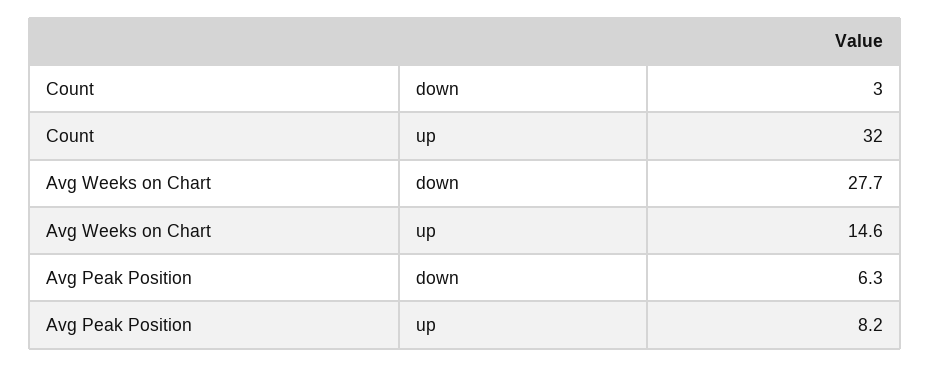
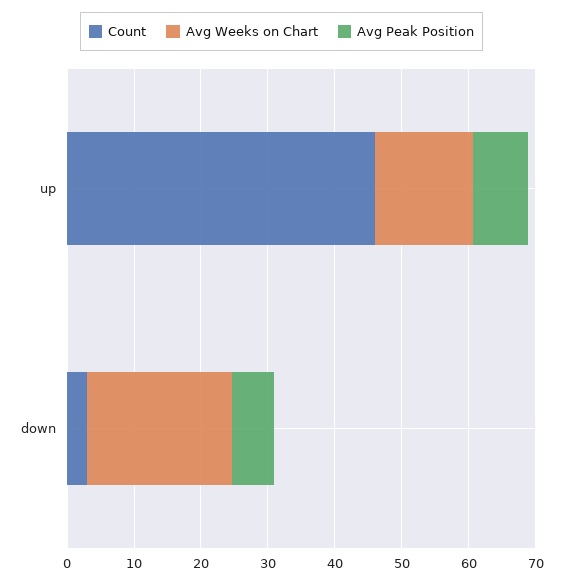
Count, up: 32 -> 46
Avg Weeks on Chart, down: 27.7 -> 22

